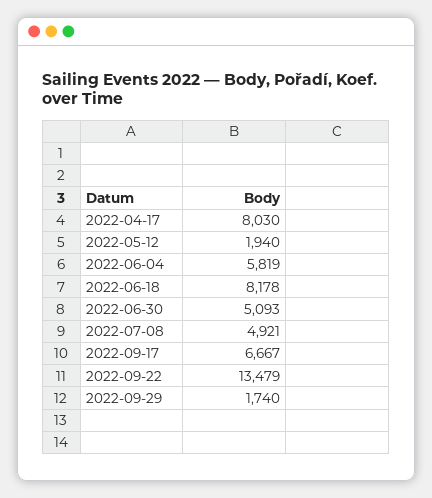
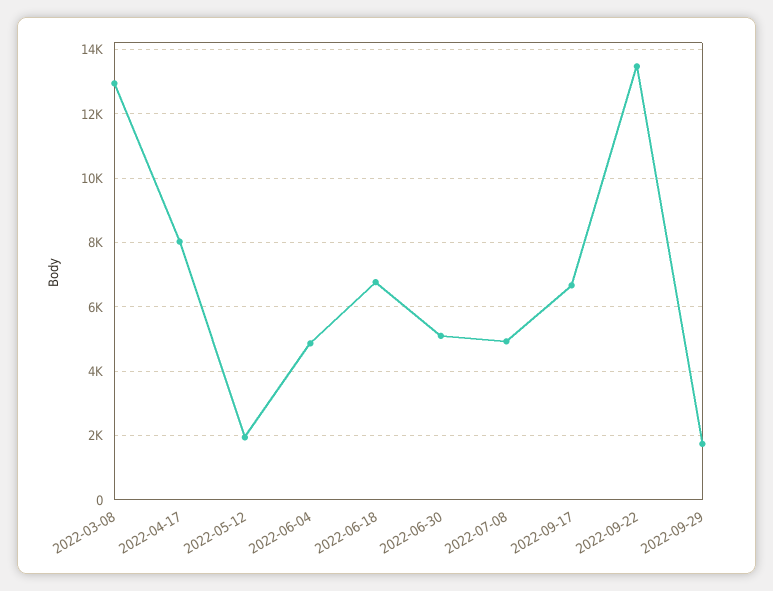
2022-06-04: 5819 -> 4800
2022-06-18: 8178 -> 6800
2022-03-08: none -> 13000

